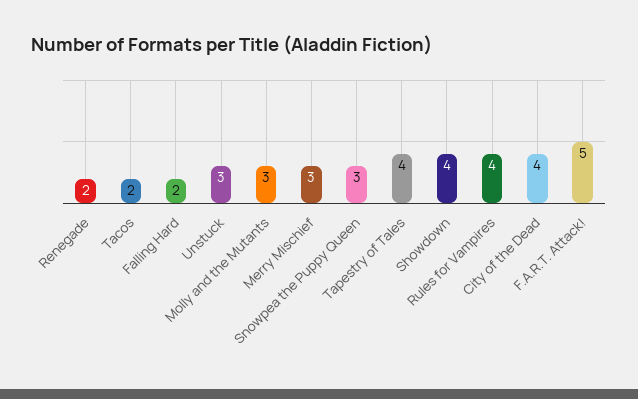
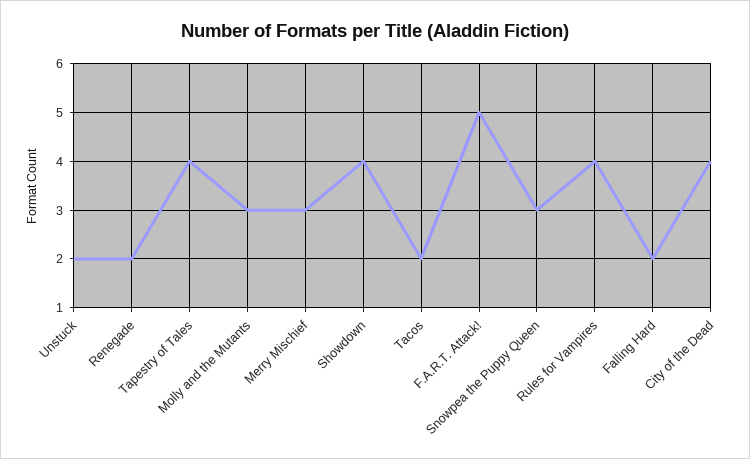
Unstuck: 3 -> 2

